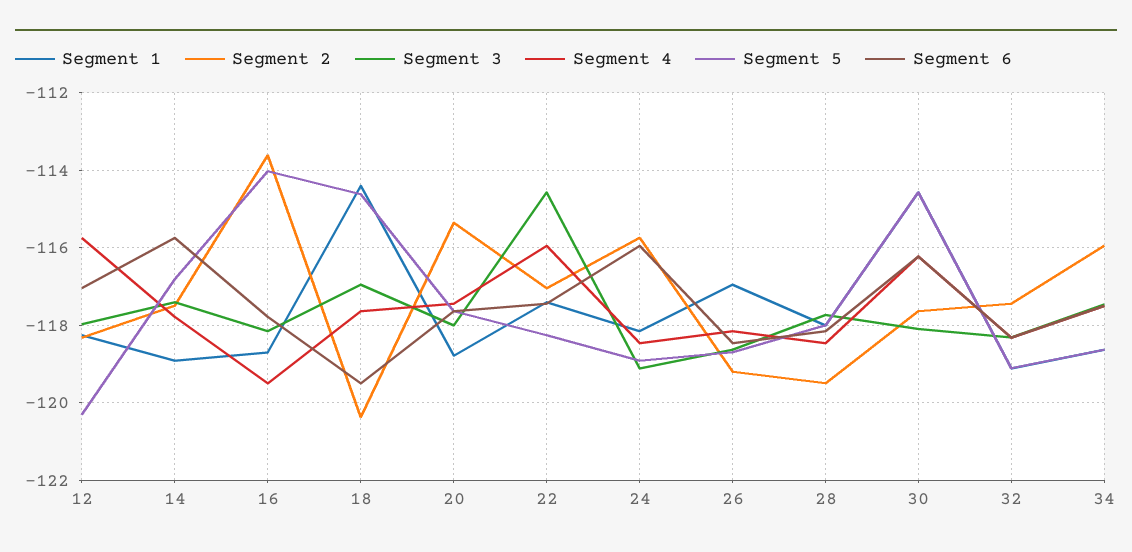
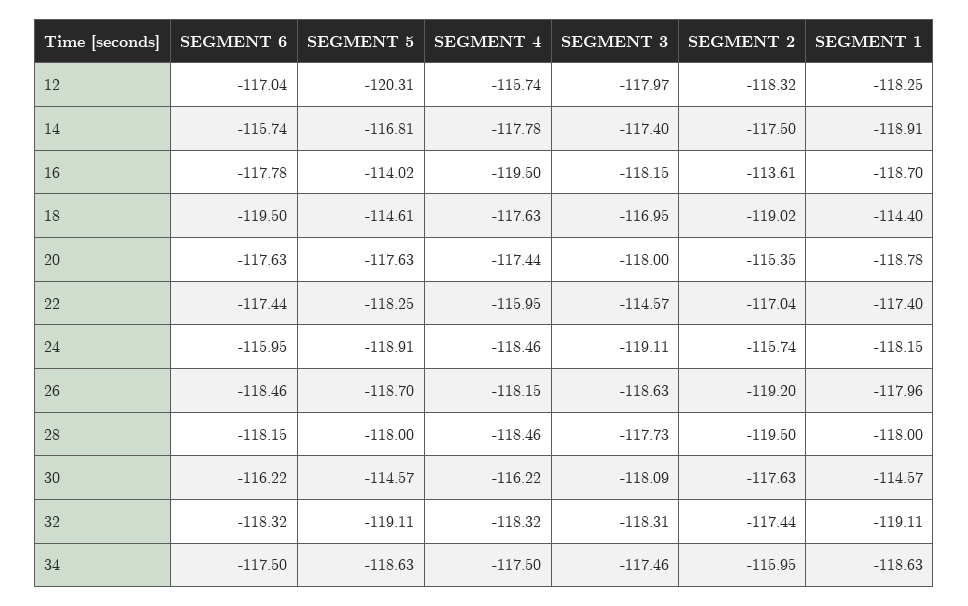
Segment 2, 18: -120.4 -> -119.02
Segment 1, 26: -117 -> -117.96

